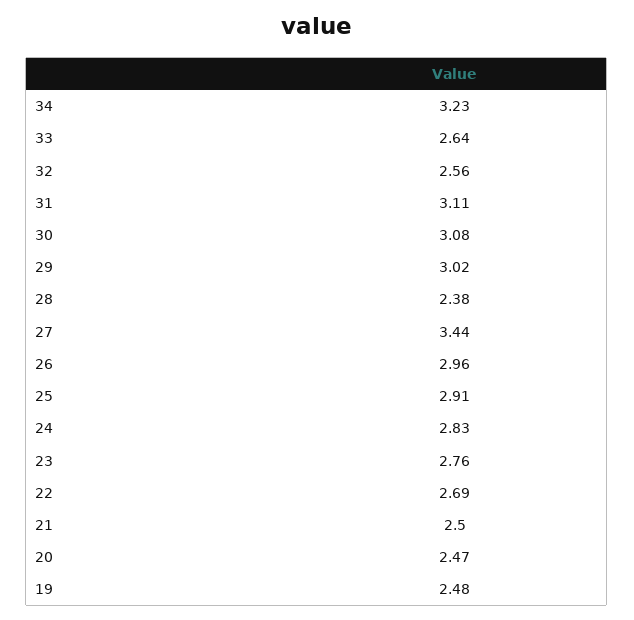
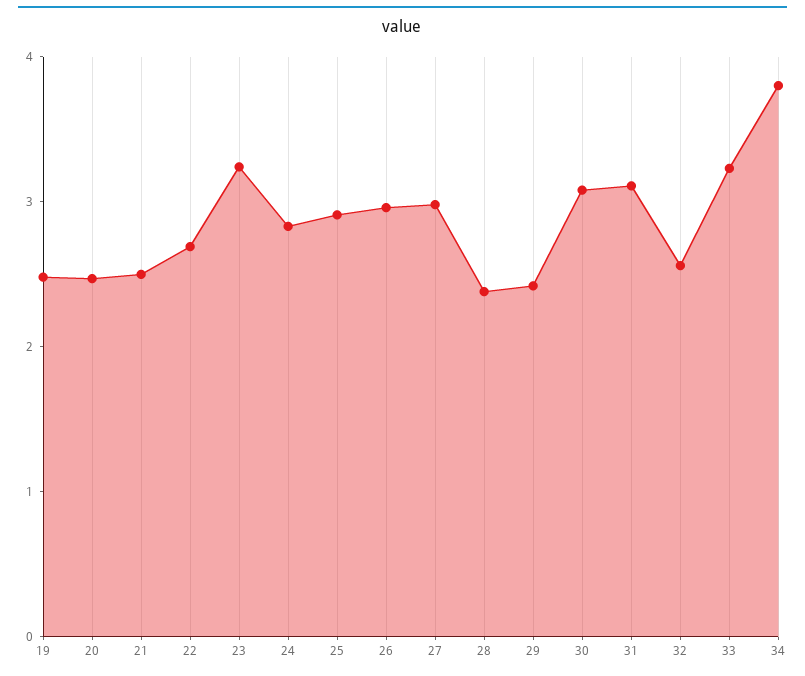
34: 3.23 -> 3.8
33: 2.64 -> 3.2
29: 3.02 -> 2.4
27: 3.44 -> 3
23: 2.76 -> 3.2

